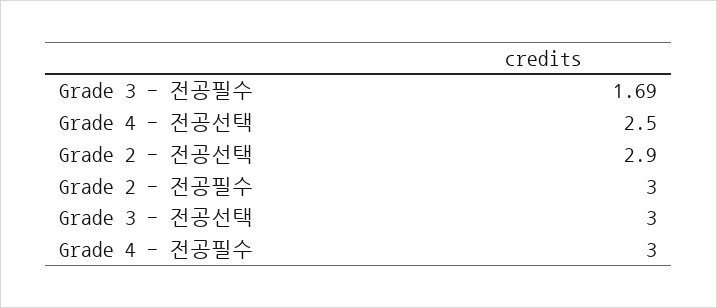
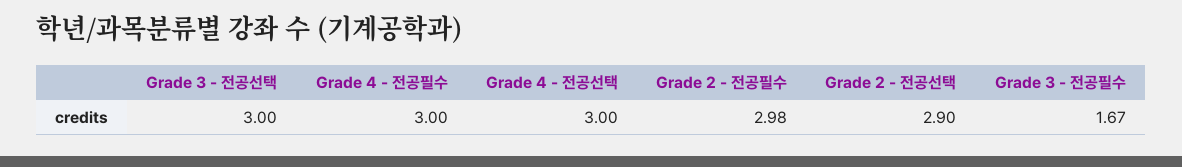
Grade 3 - 전공필수: 1.69 -> 1.67
Grade 4 - 전공선택: 2.5 -> 3
Grade 2 - 전공필수: 3 -> 2.98

